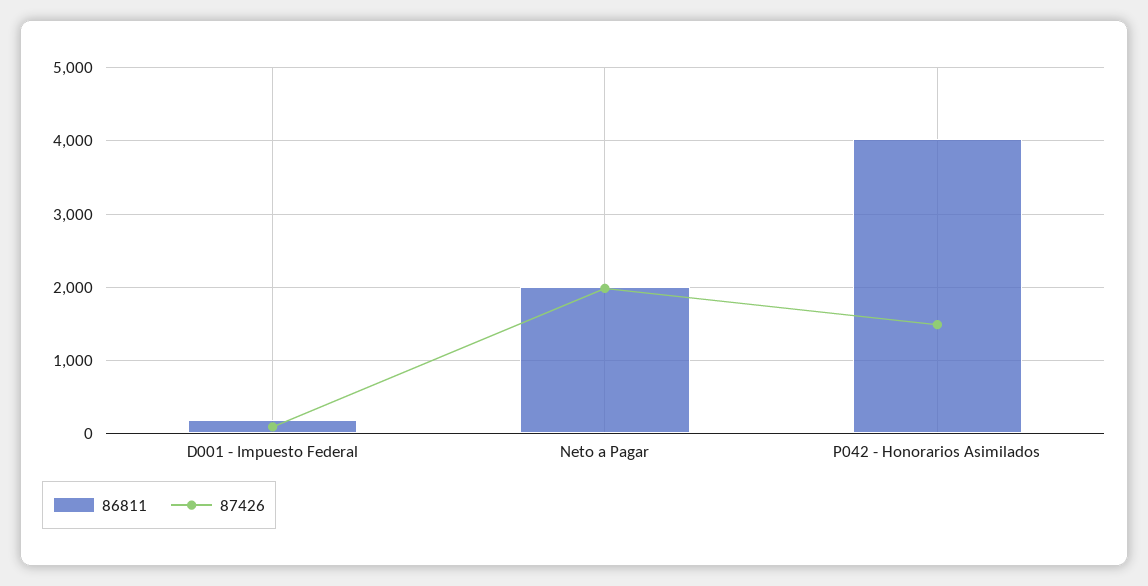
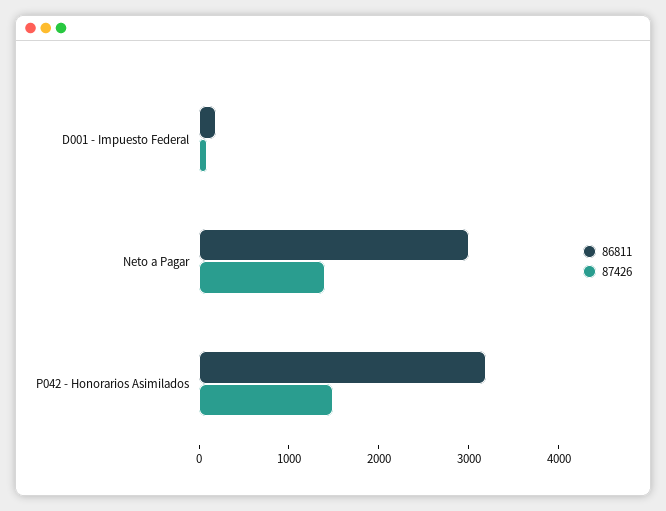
86811, Neto a Pagar: 2000 -> 3000
87426, Neto a Pagar: 2000 -> 1400
86811, P042 - Honorarios Asimilados: 4000 -> 3200

